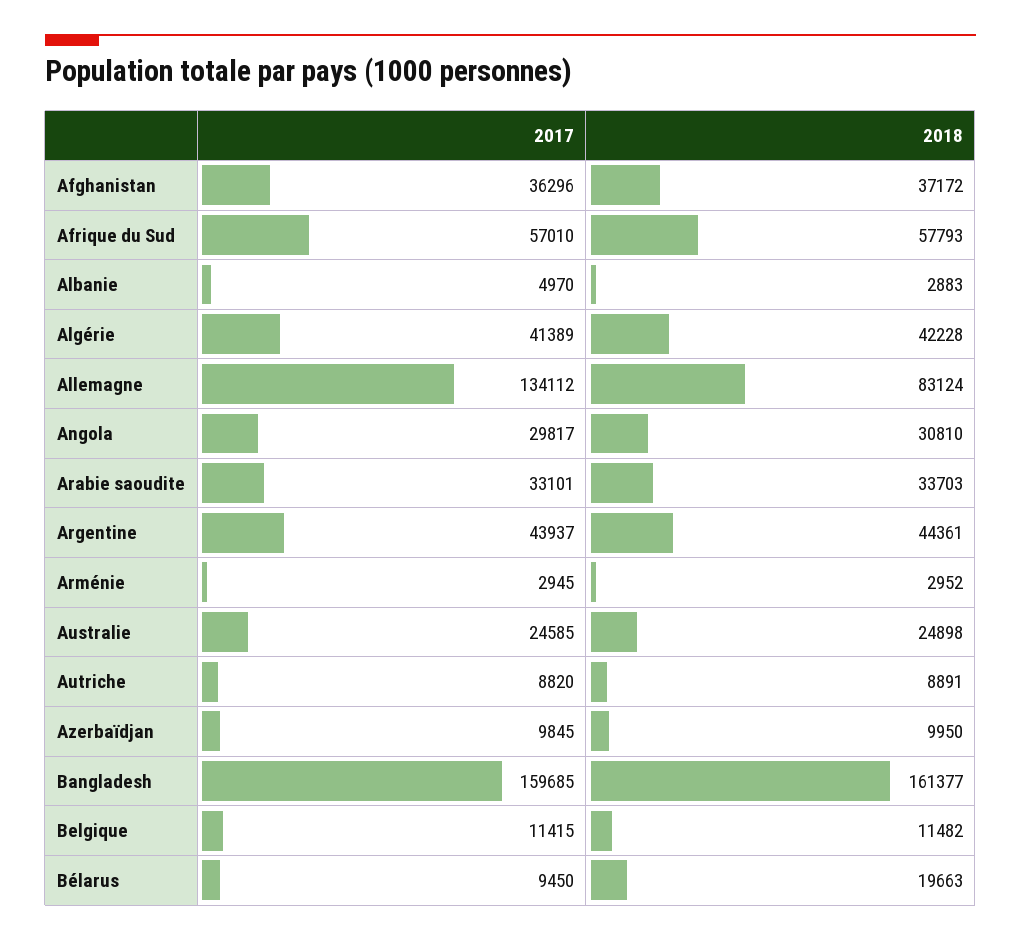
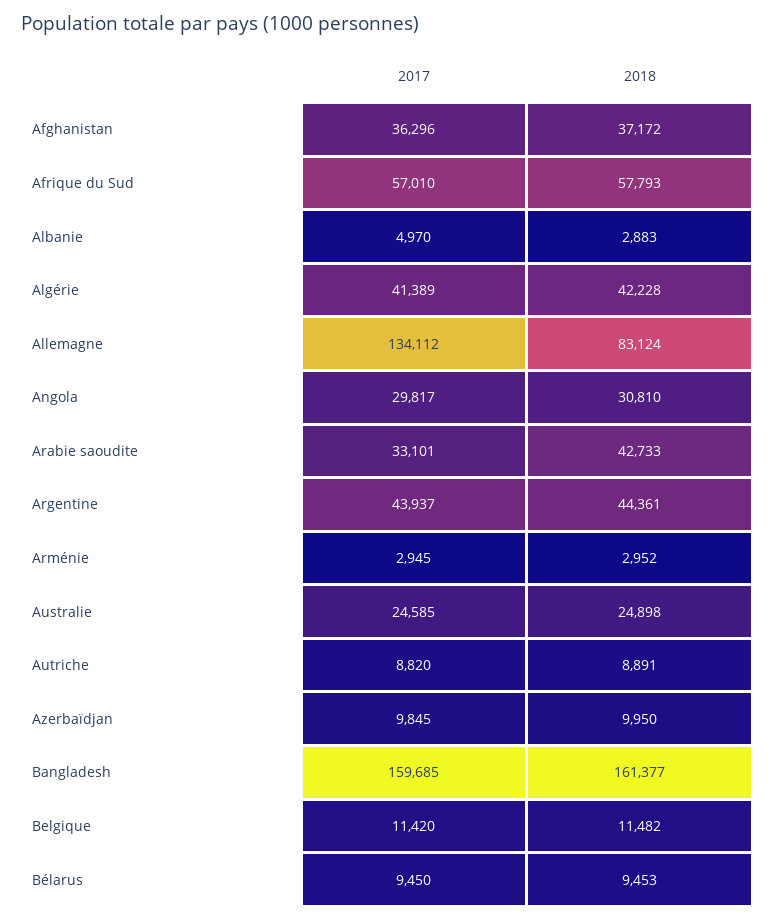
2018, Arabie saoudite: 33703 -> 42733
2017, Belgique: 11415 -> 11420
2018, Bélarus: 19663 -> 9453

